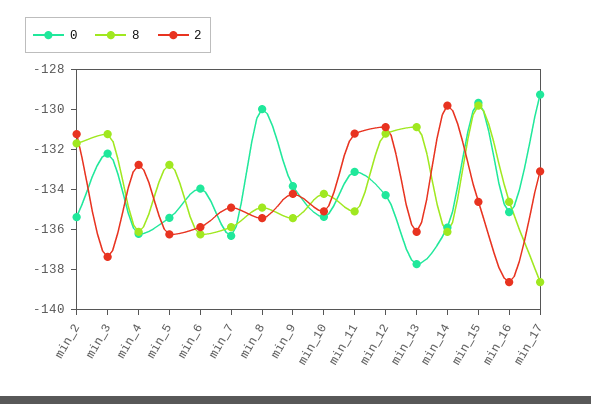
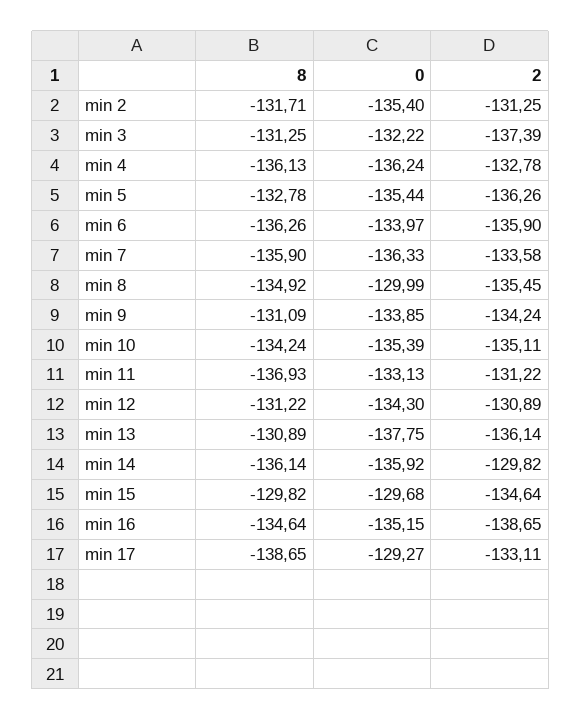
2, min_7: -135 -> -133.58
8, min_9: -135.5 -> -131.09
8, min_11: -135 -> -136.93

